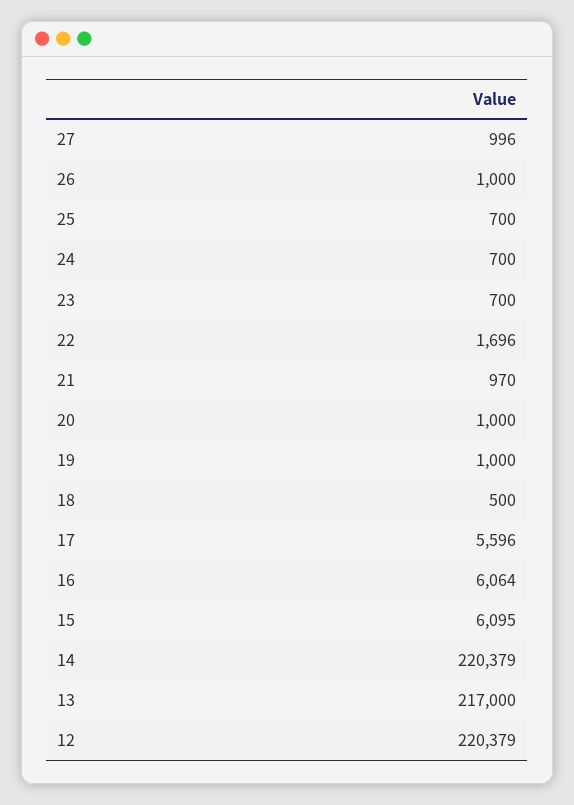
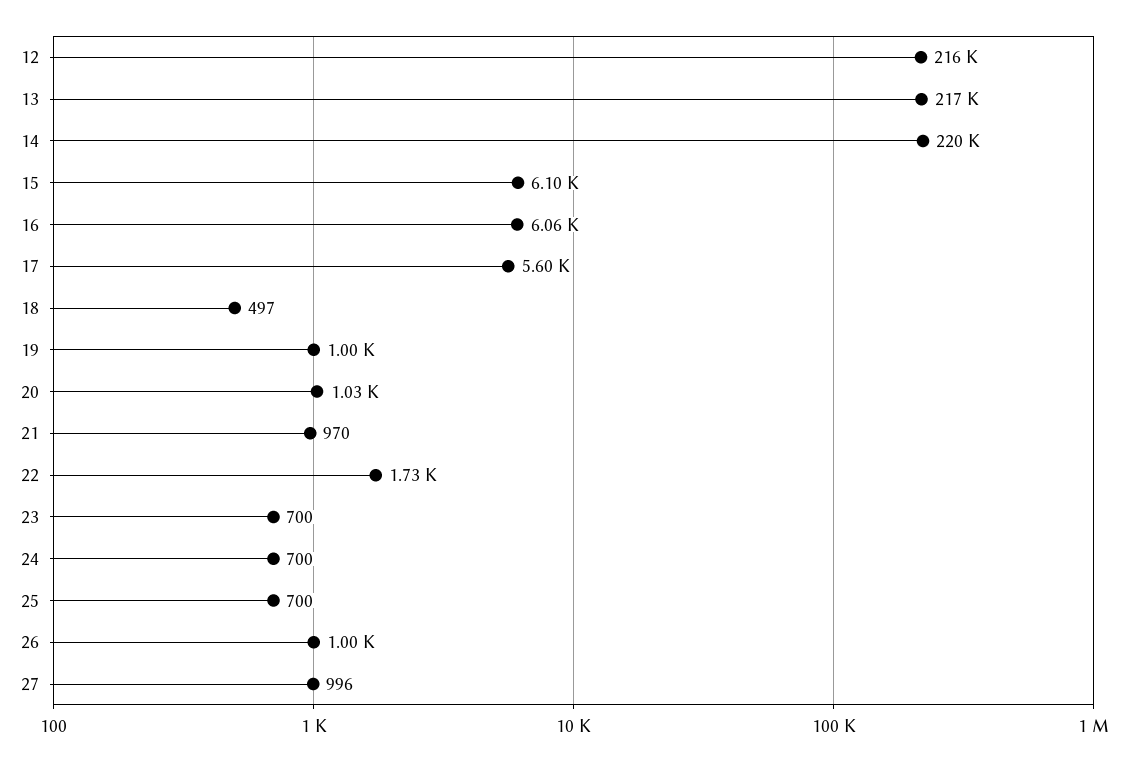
22: 1696 -> 1730
20: 1000 -> 1030
18: 500 -> 497
12: 220379 -> 216000

